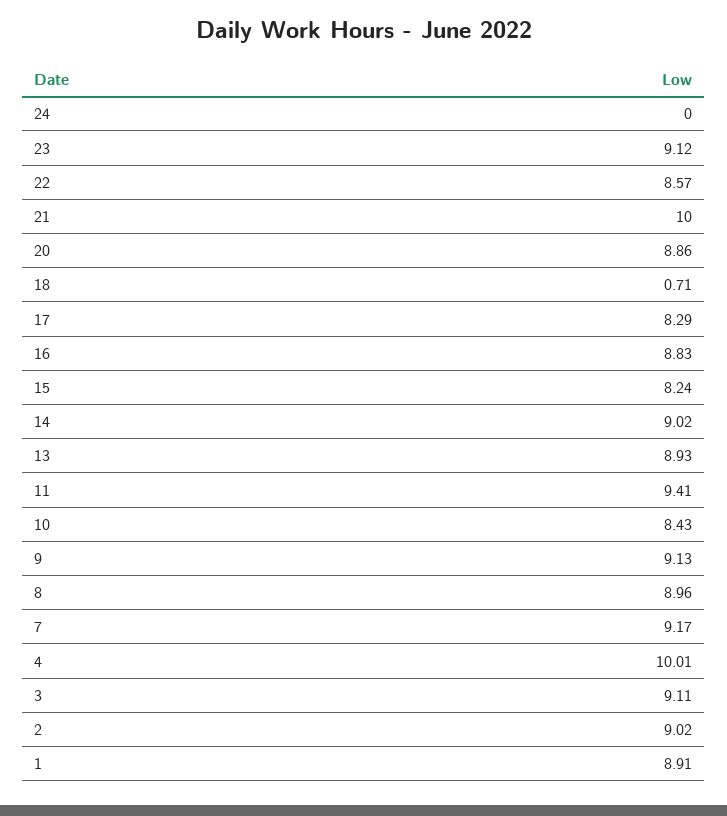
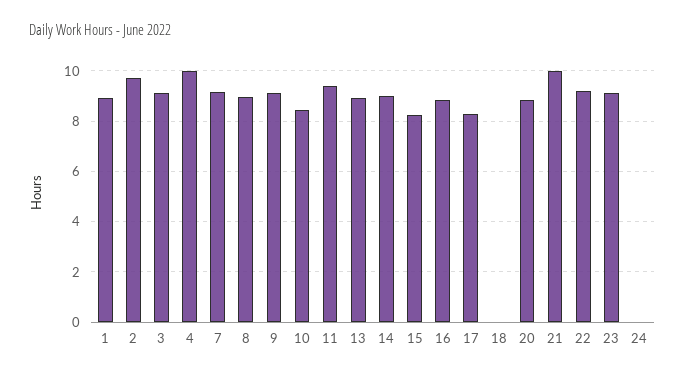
22: 8.57 -> 9.25
18: 0.71 -> 0
2: 9.02 -> 9.75

